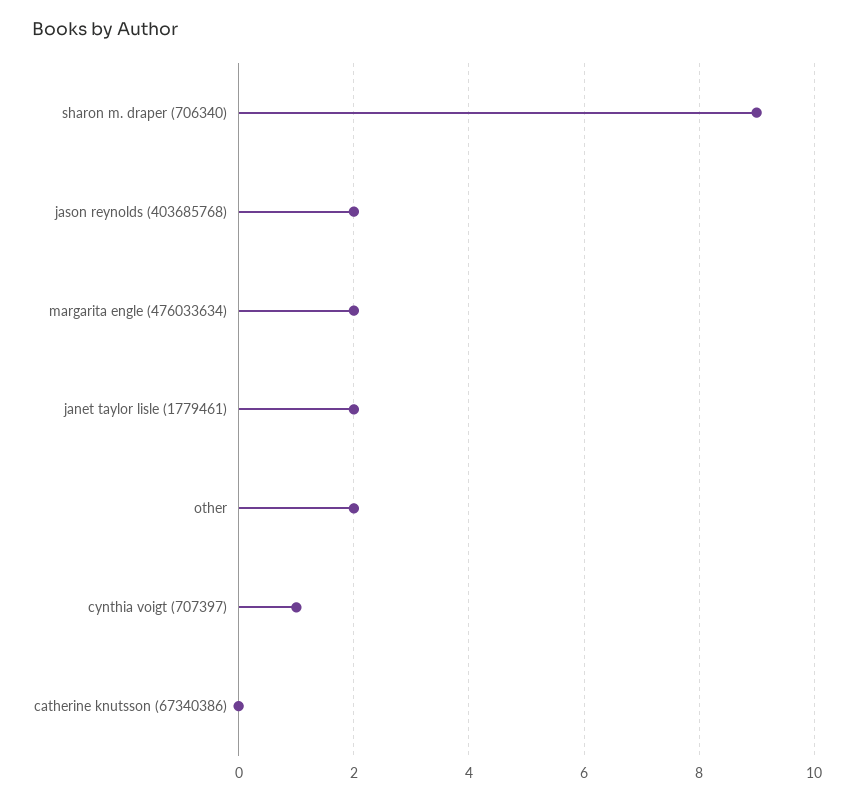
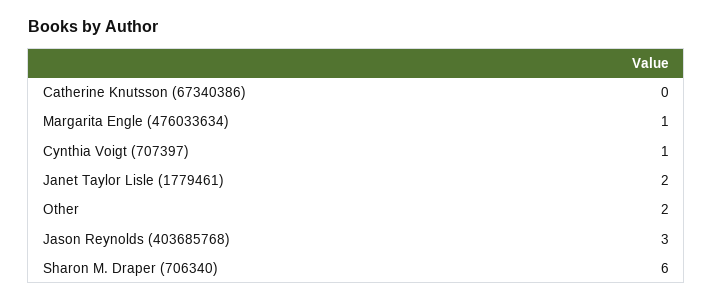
sharon m. draper (706340): 9 -> 6
jason reynolds (403685768): 2 -> 3
margarita engle (476033634): 2 -> 1

